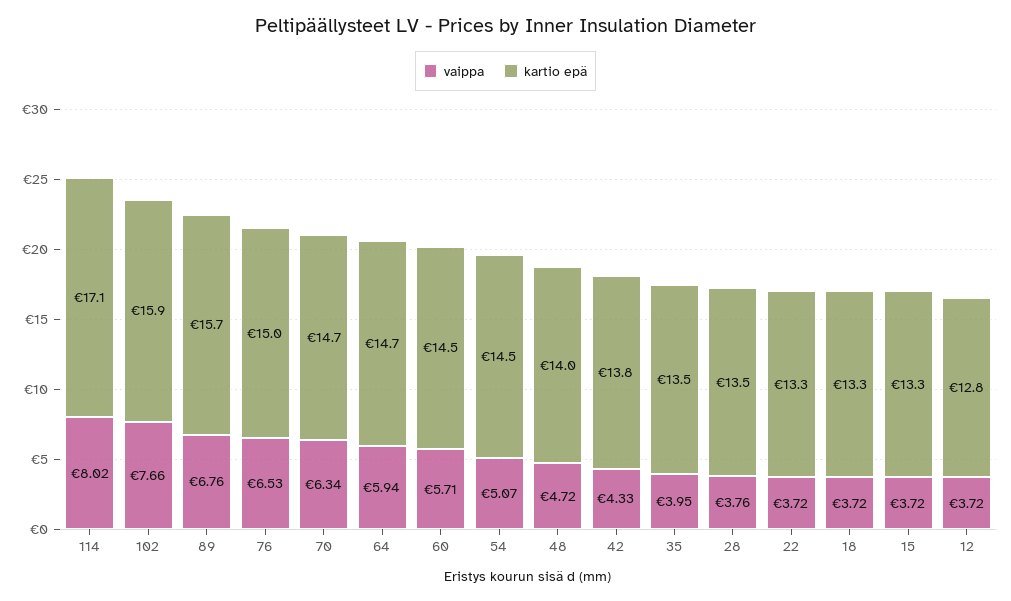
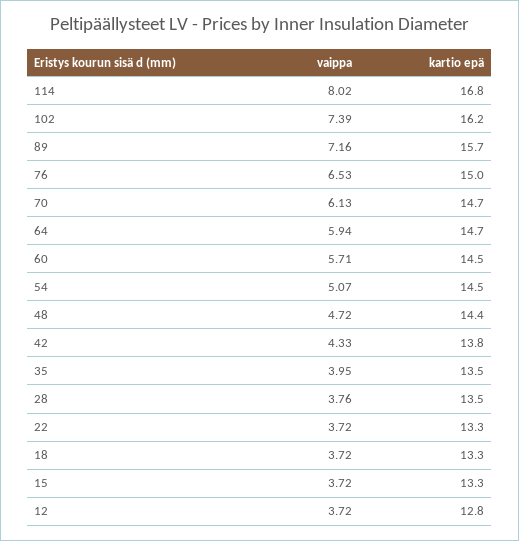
kartio epä, 114: 17.1 -> 16.8
vaippa, 102: 7.66 -> 7.39
kartio epä, 102: 15.9 -> 16.2
vaippa, 89: 6.76 -> 7.16
vaippa, 70: 6.34 -> 6.13
kartio epä, 48: 14 -> 14.4

